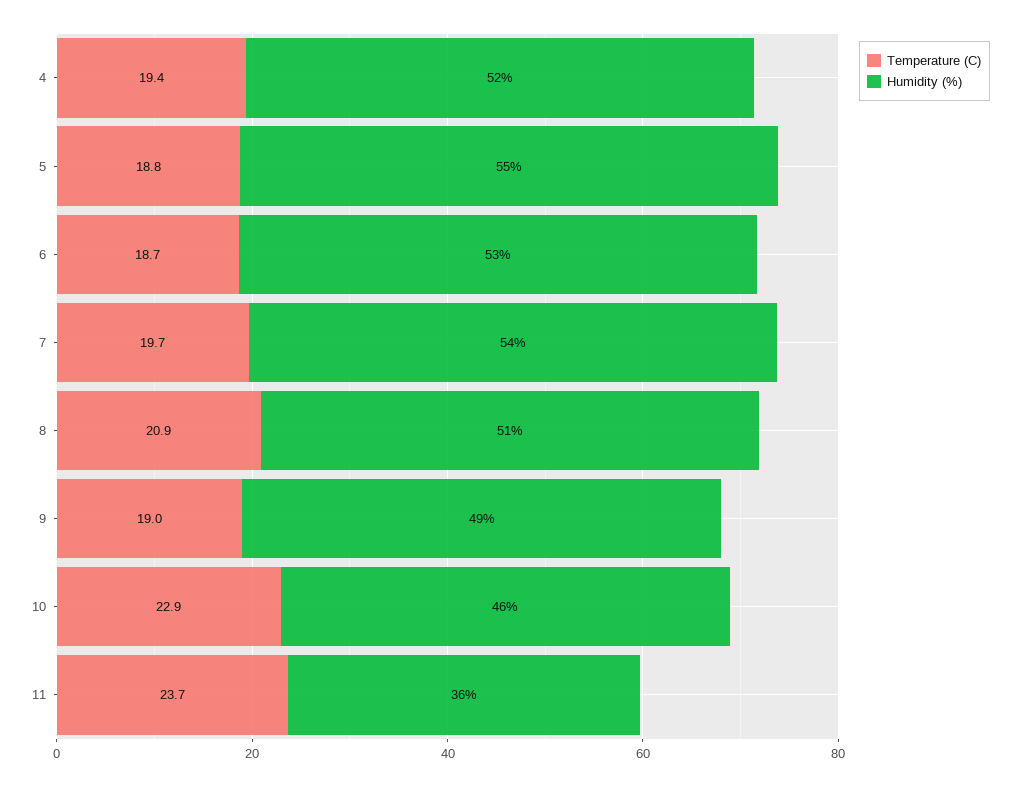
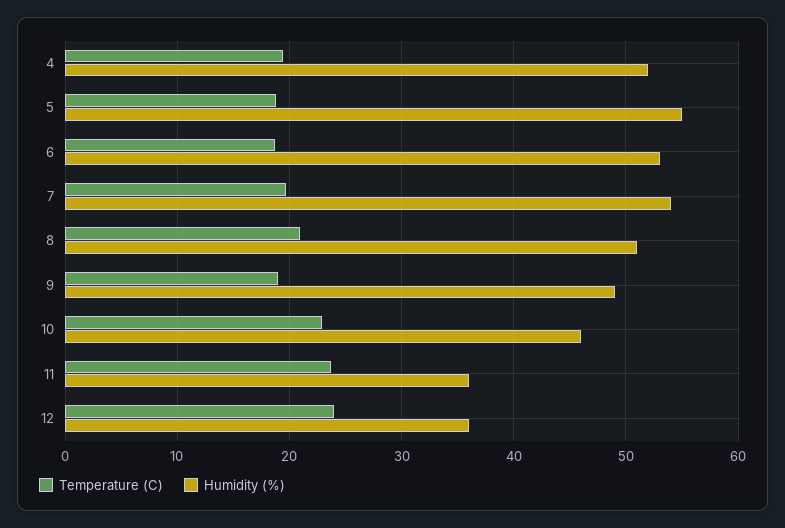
Temperature (C), 12: none -> 24
Humidity (%), 12: none -> 36

